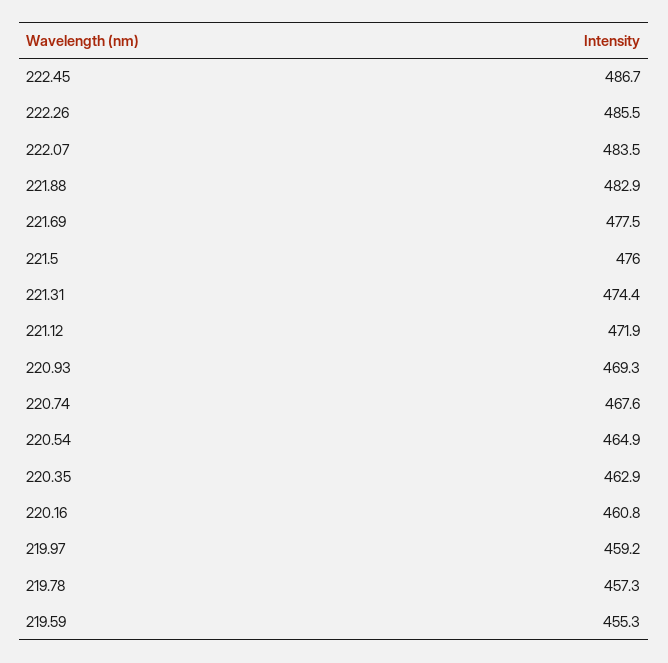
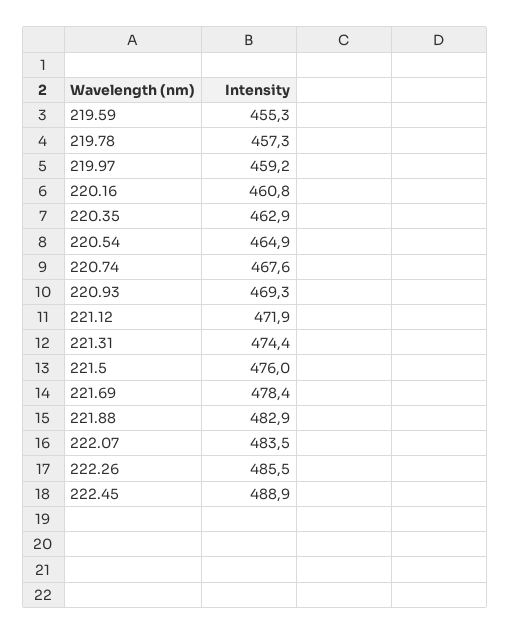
222.45: 486.7 -> 488.9
221.69: 477.5 -> 478.4

